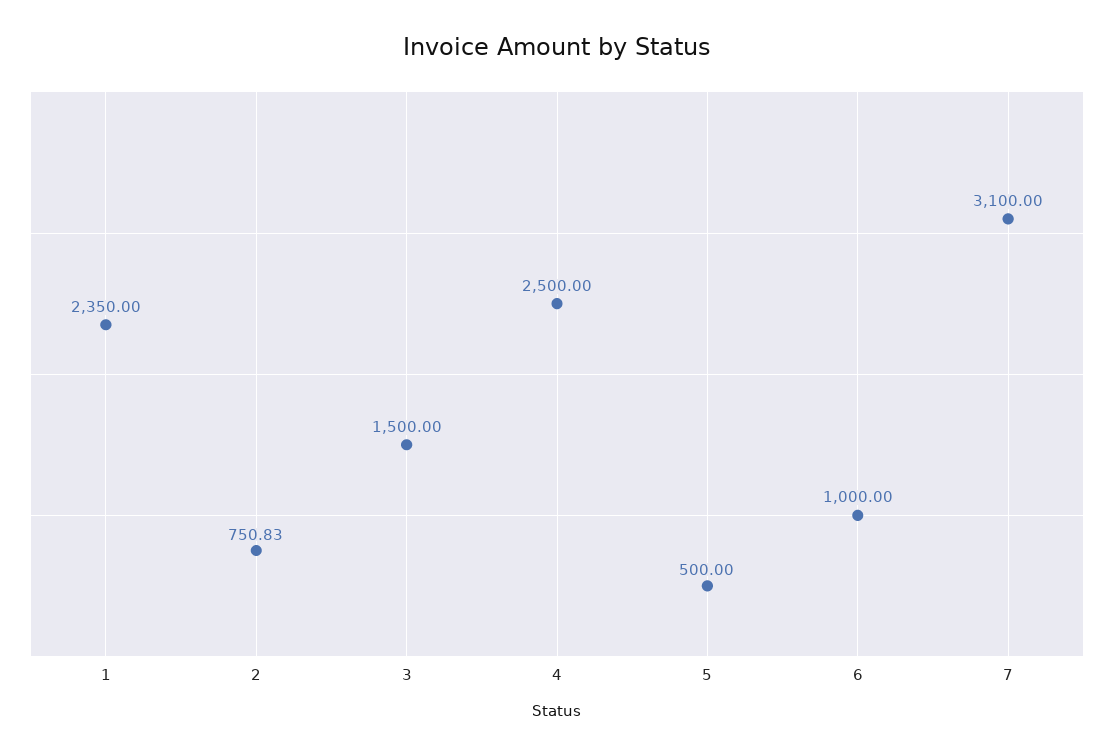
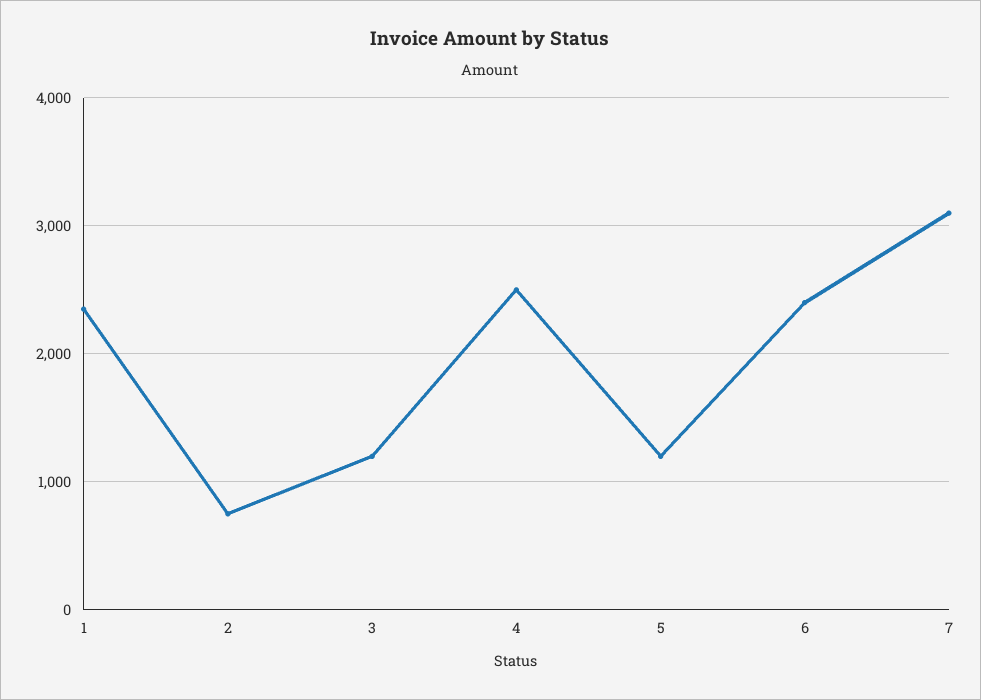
3: 1500 -> 1200
5: 500 -> 1200
6: 1000 -> 2400

